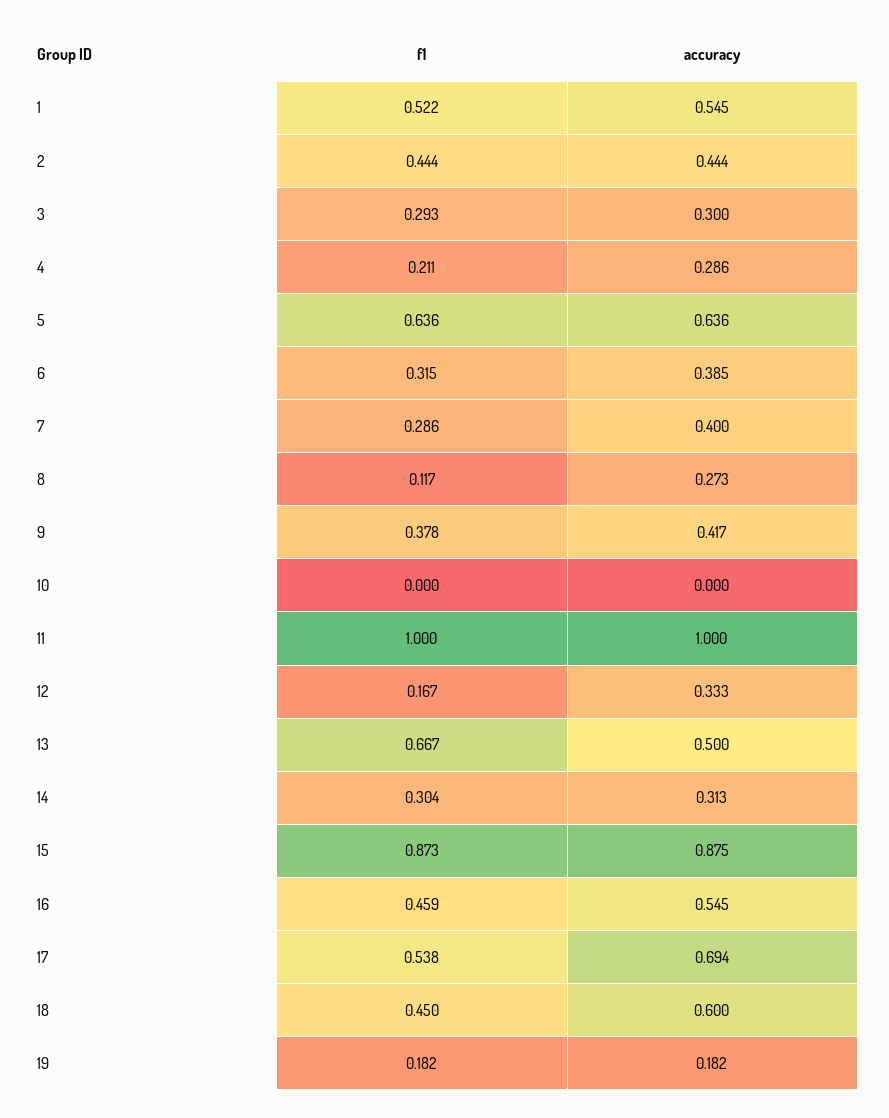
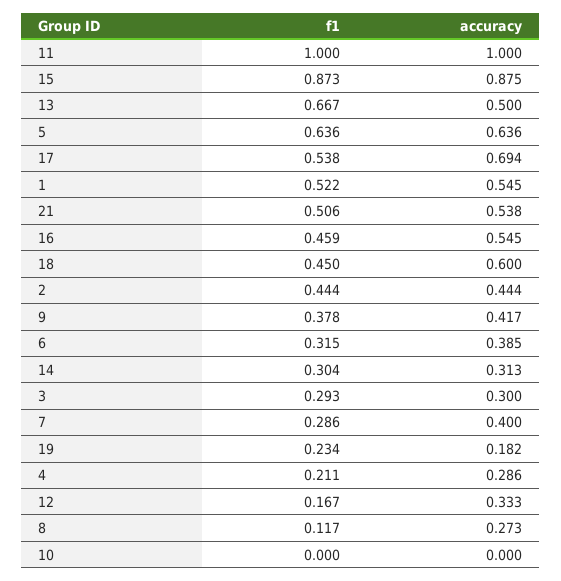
f1, 19: 0.182 -> 0.234
f1, 21: none -> 0.506
accuracy, 21: none -> 0.538

